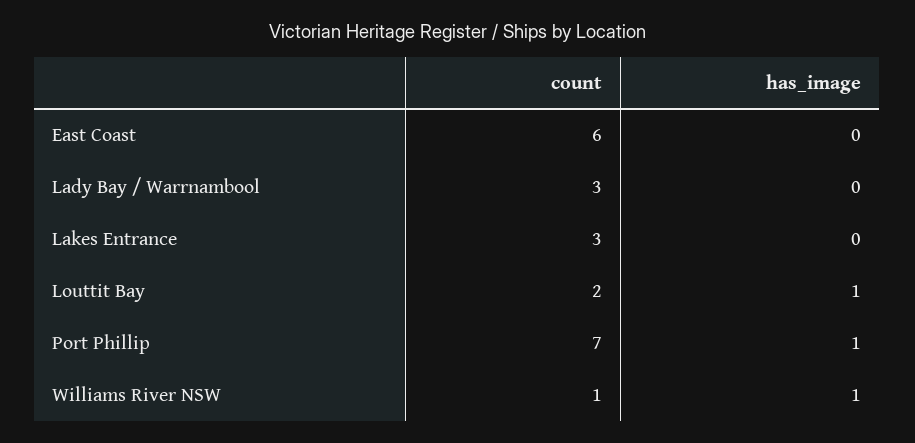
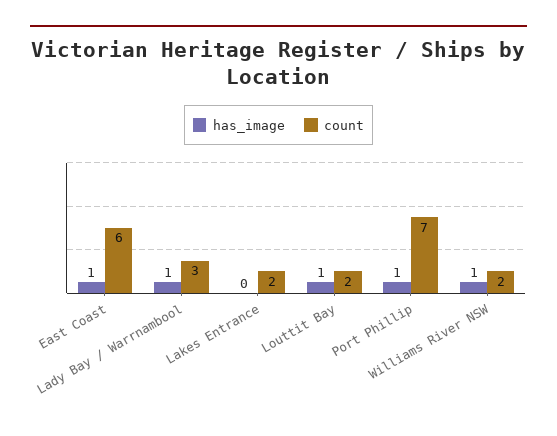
has_image, East Coast: 0 -> 1
has_image, Lady Bay / Warrnambool: 0 -> 1
count, Lakes Entrance: 3 -> 2
count, Williams River NSW: 1 -> 2

